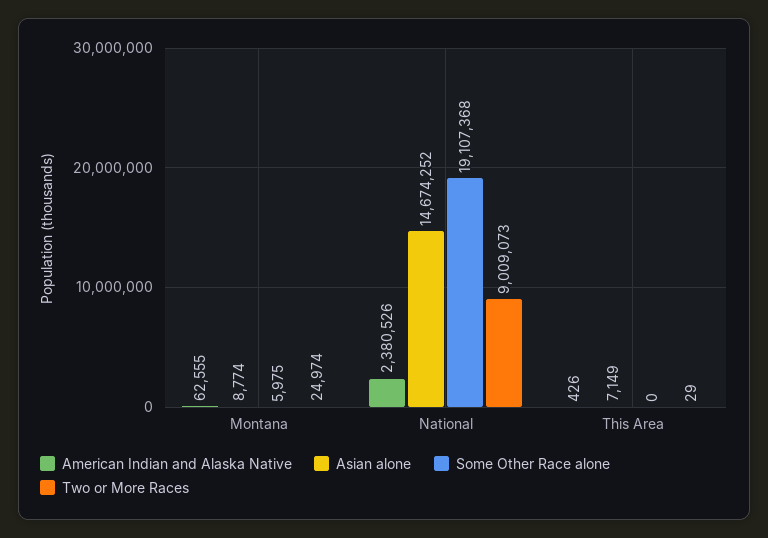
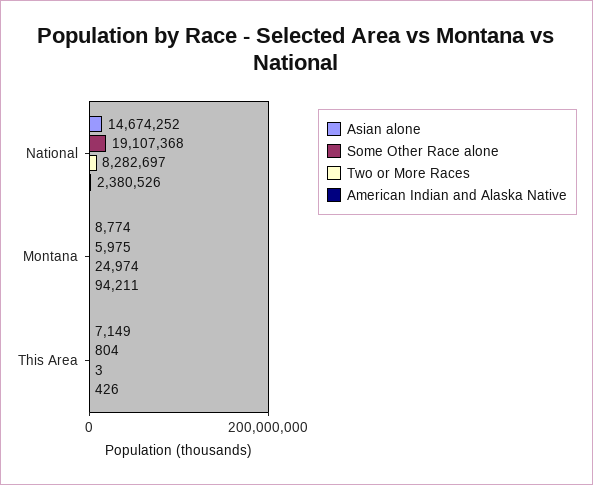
American Indian and Alaska Native, Montana: 62555 -> 94211
Two or More Races, National: 9009073 -> 8282697
Some Other Race alone, This Area: 0 -> 804
Two or More Races, This Area: 29 -> 3

